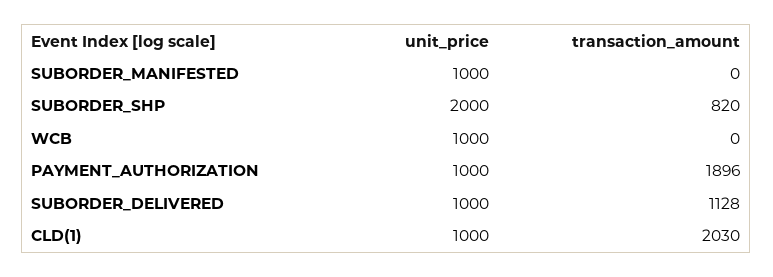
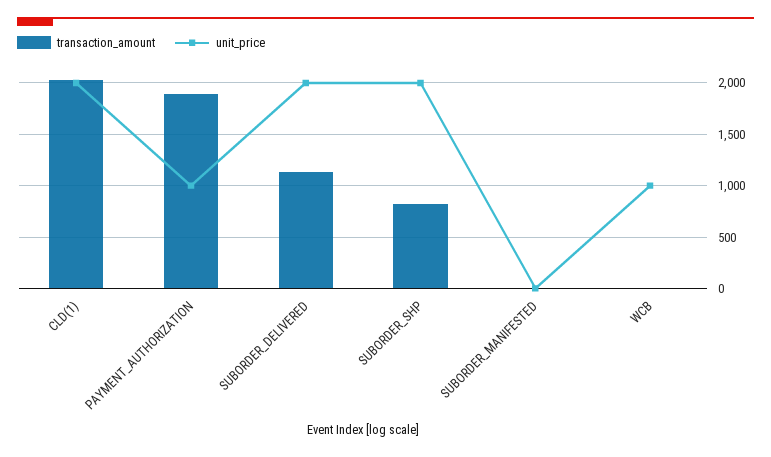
unit_price, SUBORDER_MANIFESTED: 1000 -> 0
unit_price, SUBORDER_DELIVERED: 1000 -> 2000
unit_price, CLD(1): 1000 -> 2000

